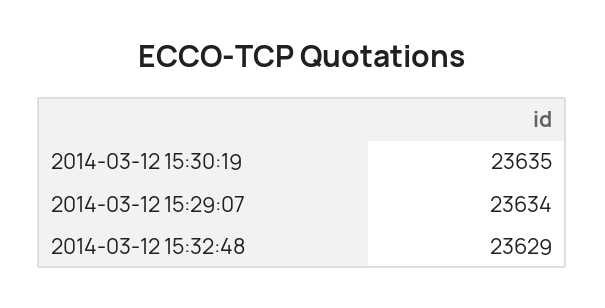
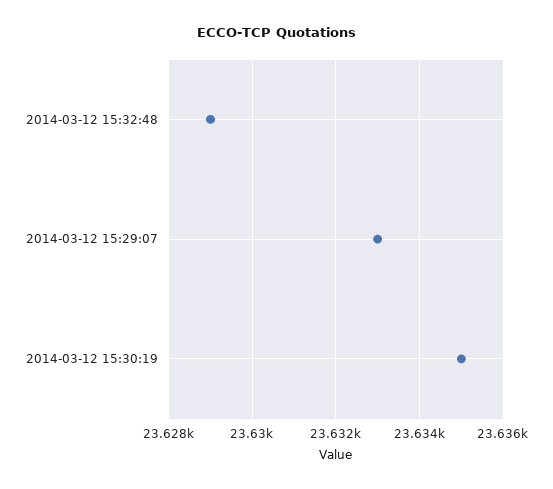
2014-03-12 15:29:07: 23634 -> 23633

